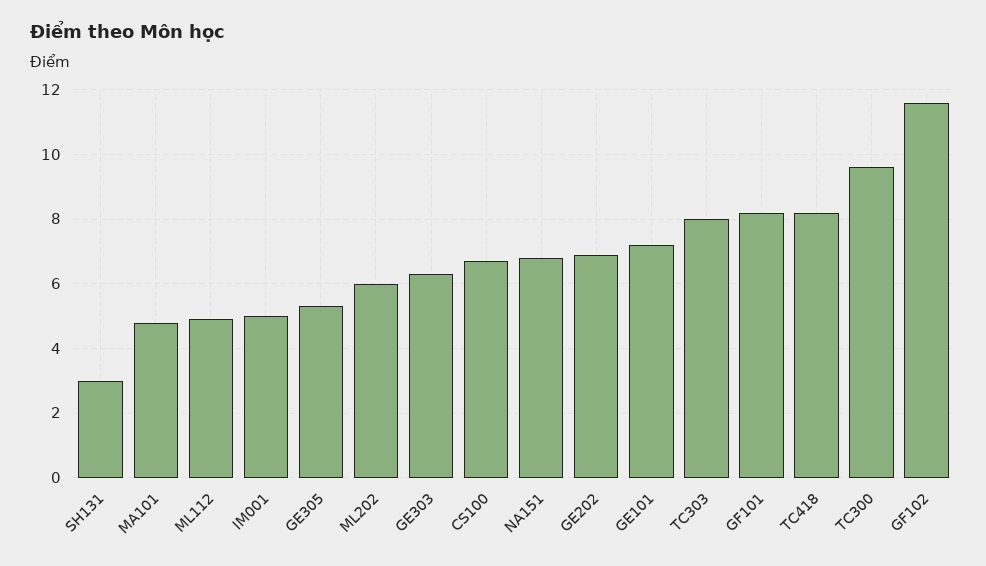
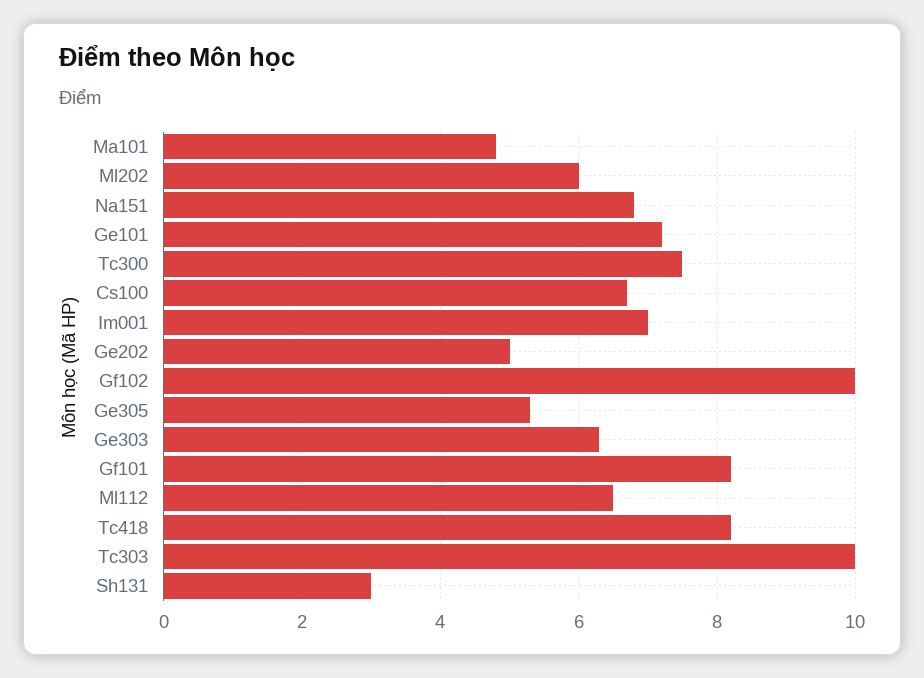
ML112: 5 -> 6.5
IM001: 5 -> 7
GE202: 7 -> 5
TC303: 8 -> 10
TC300: 9.5 -> 7.5
GF102: 11.5 -> 10

